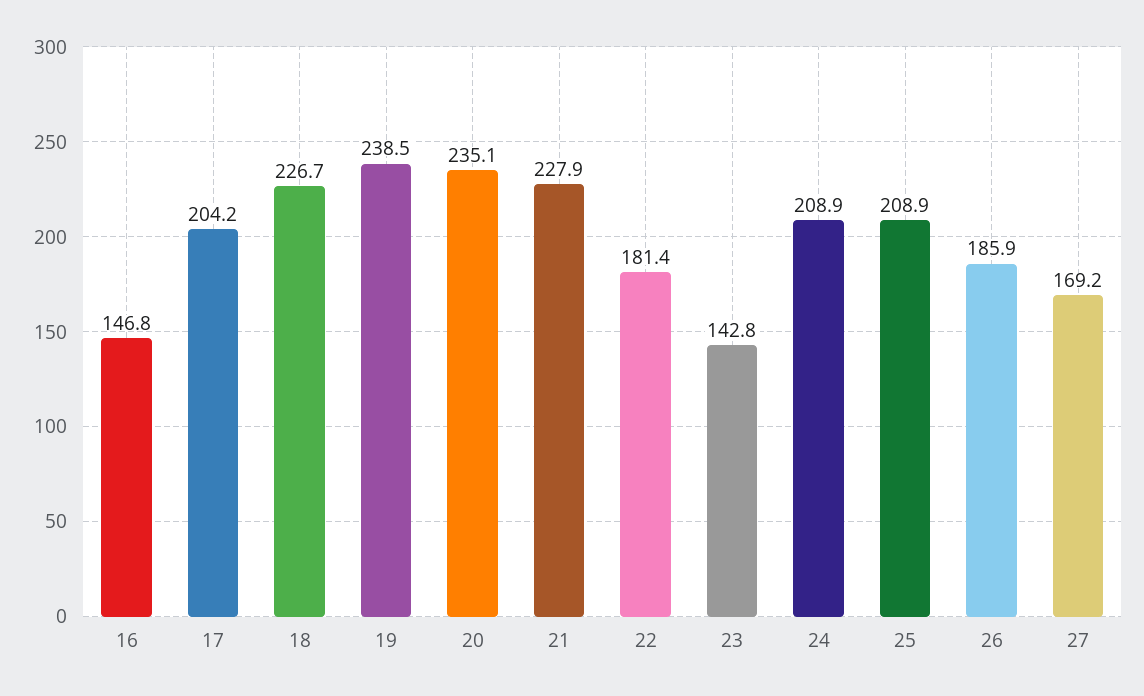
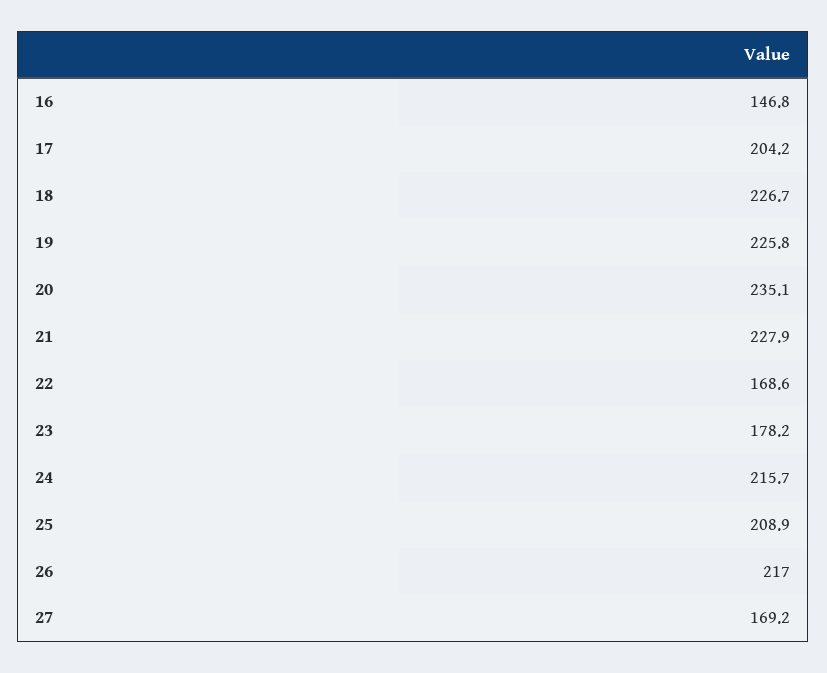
19: 238.5 -> 225.8
22: 181.4 -> 168.6
23: 142.8 -> 178.2
24: 208.9 -> 215.7
26: 185.9 -> 217

